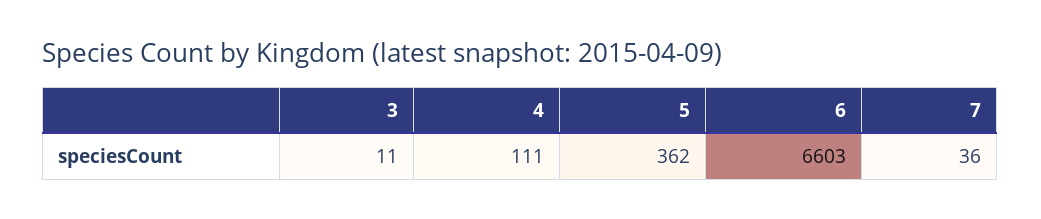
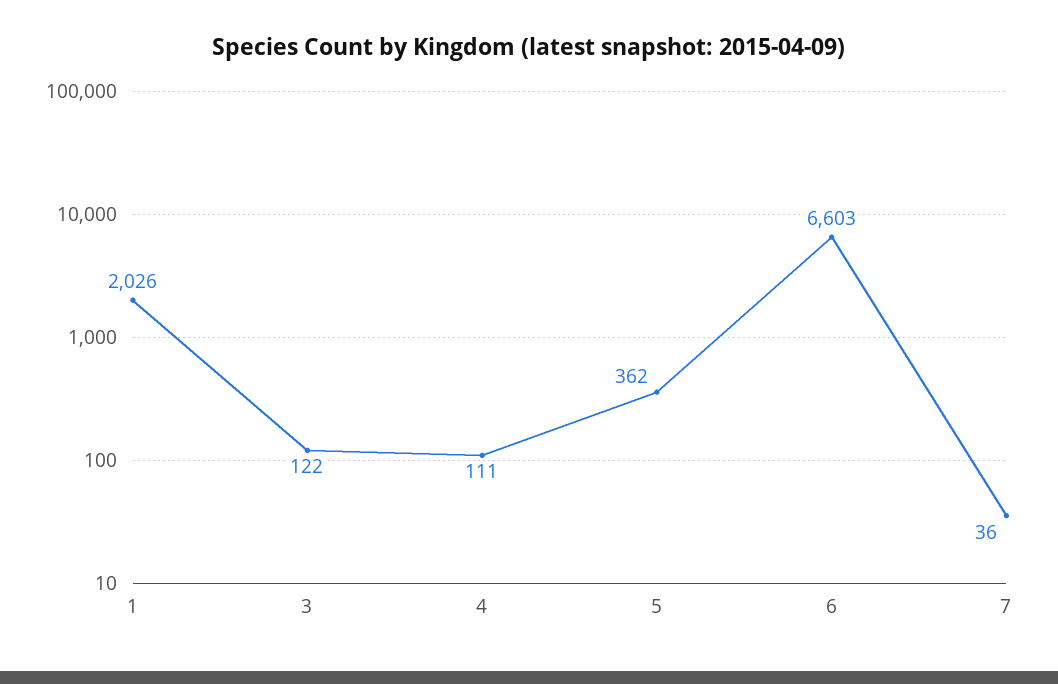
3: 11 -> 122
1: none -> 2026

